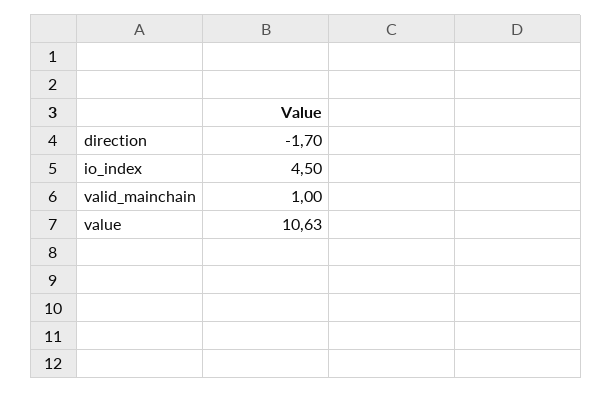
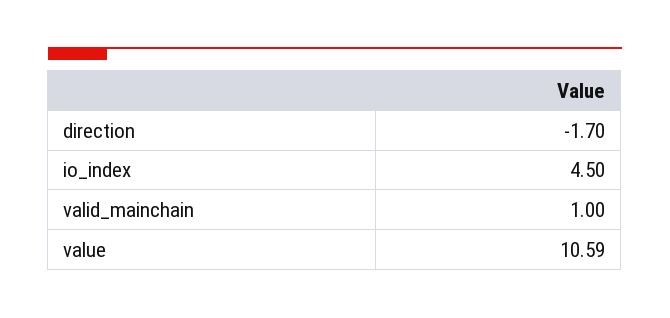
value: 10.63 -> 10.59

